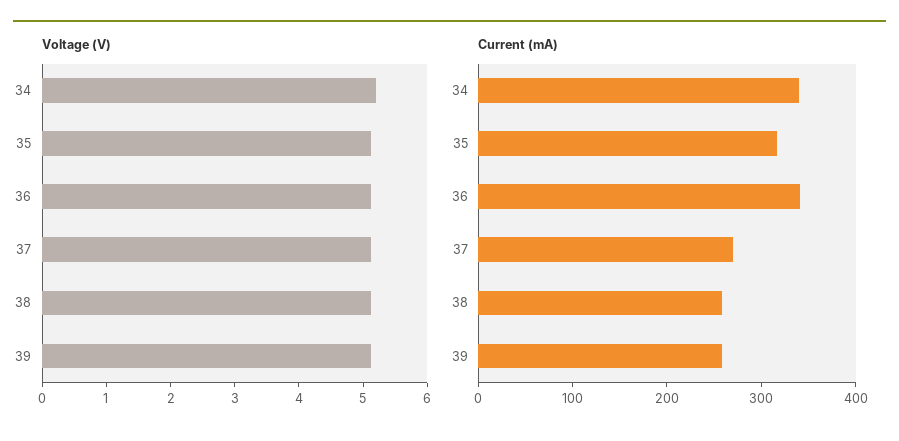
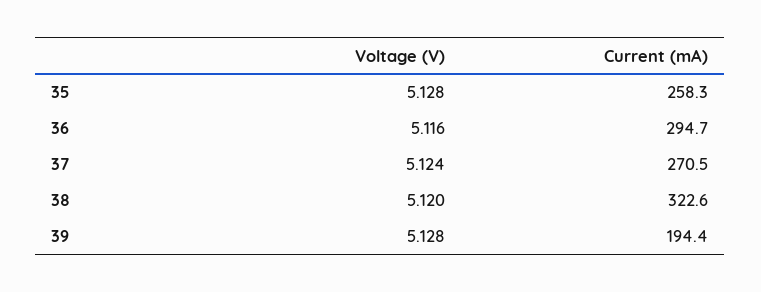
Voltage (V), 34: 5.2 -> none
Current (mA), 34: 340 -> none
Current (mA), 35: 320 -> 258.3
Current (mA), 36: 340 -> 294.7
Current (mA), 38: 260 -> 322.6
Current (mA), 39: 260 -> 194.4

